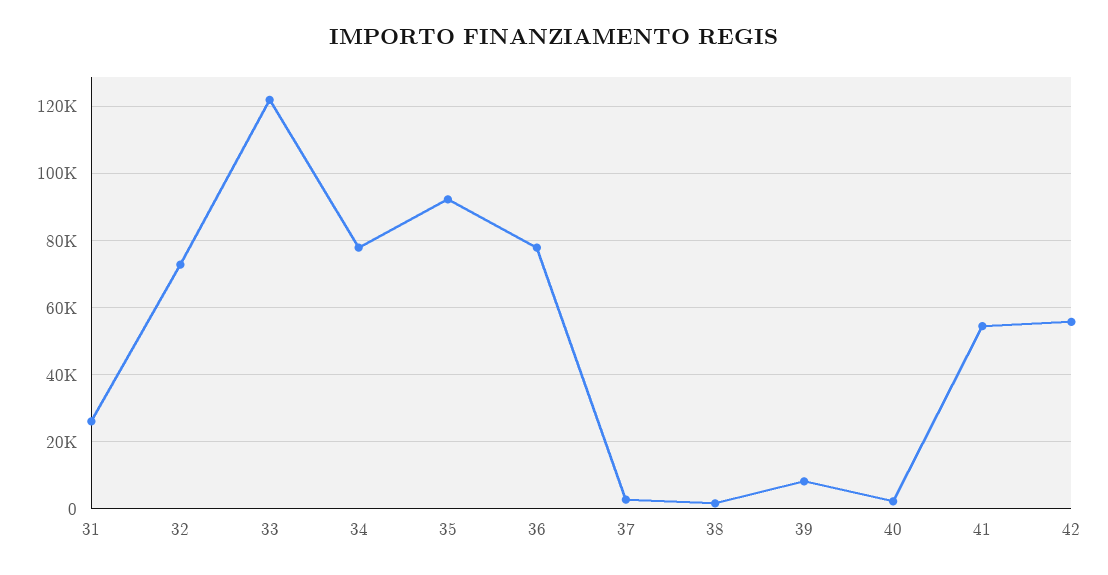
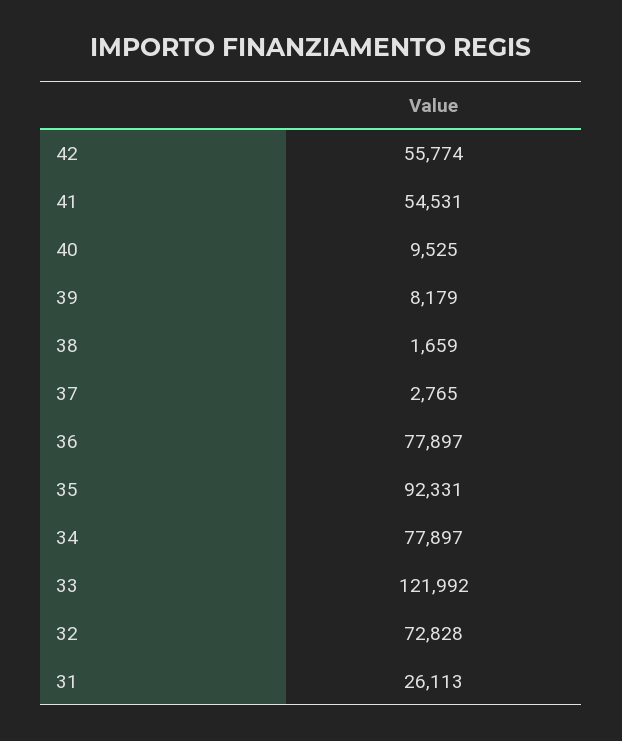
40: 2000 -> 9525

